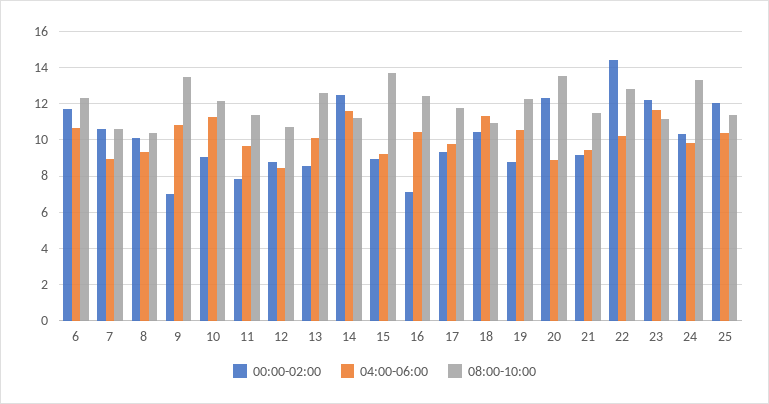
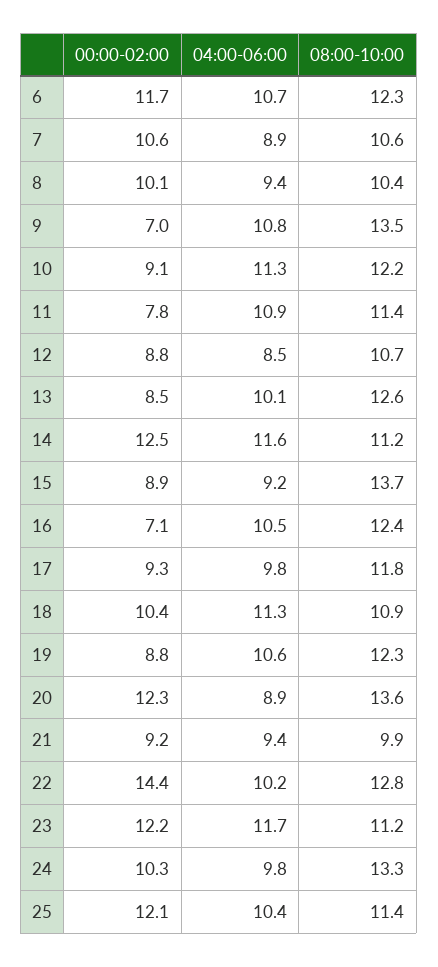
04:00-06:00, 11: 9.5 -> 10.9
08:00-10:00, 21: 11.5 -> 9.9

